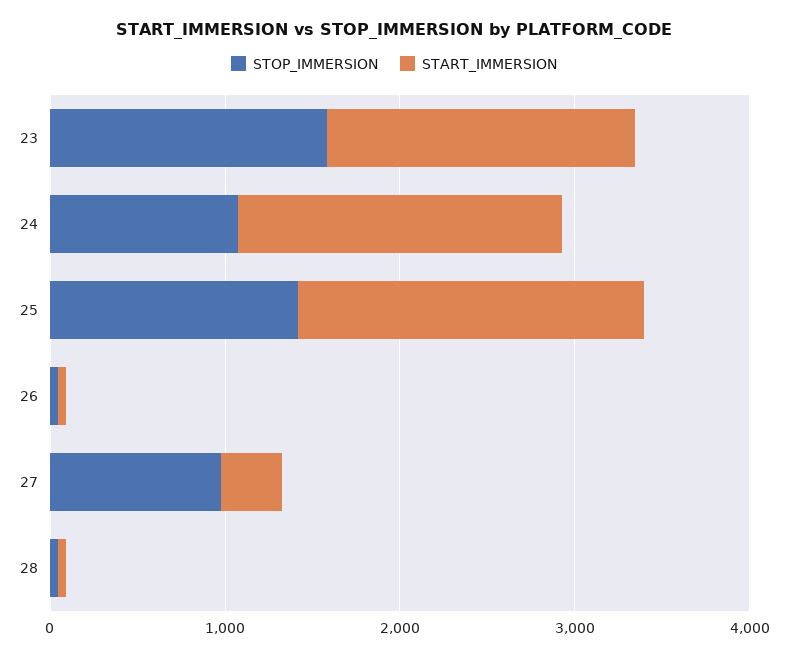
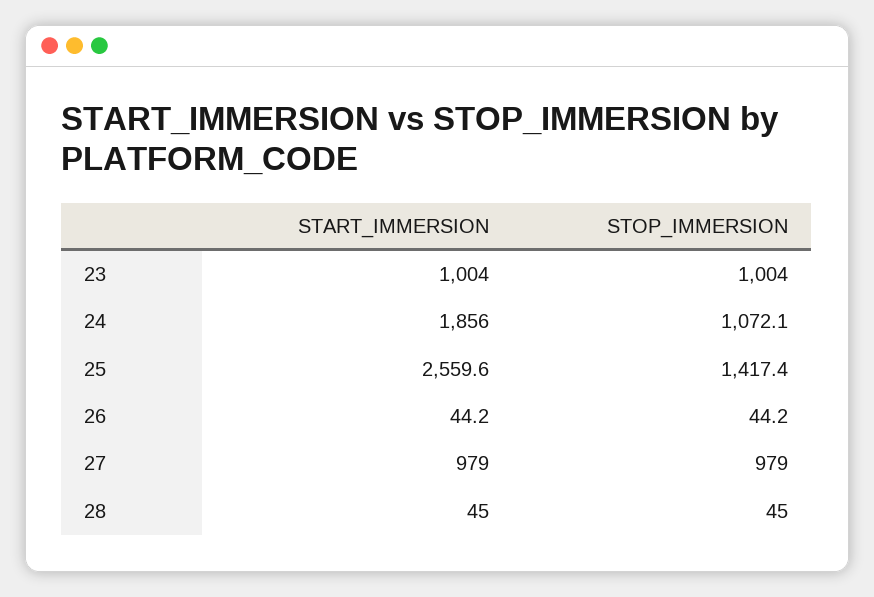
STOP_IMMERSION, 23: 1600 -> 1004
START_IMMERSION, 23: 1800 -> 1004
START_IMMERSION, 25: 2000 -> 2559.6
START_IMMERSION, 27: 400 -> 979

